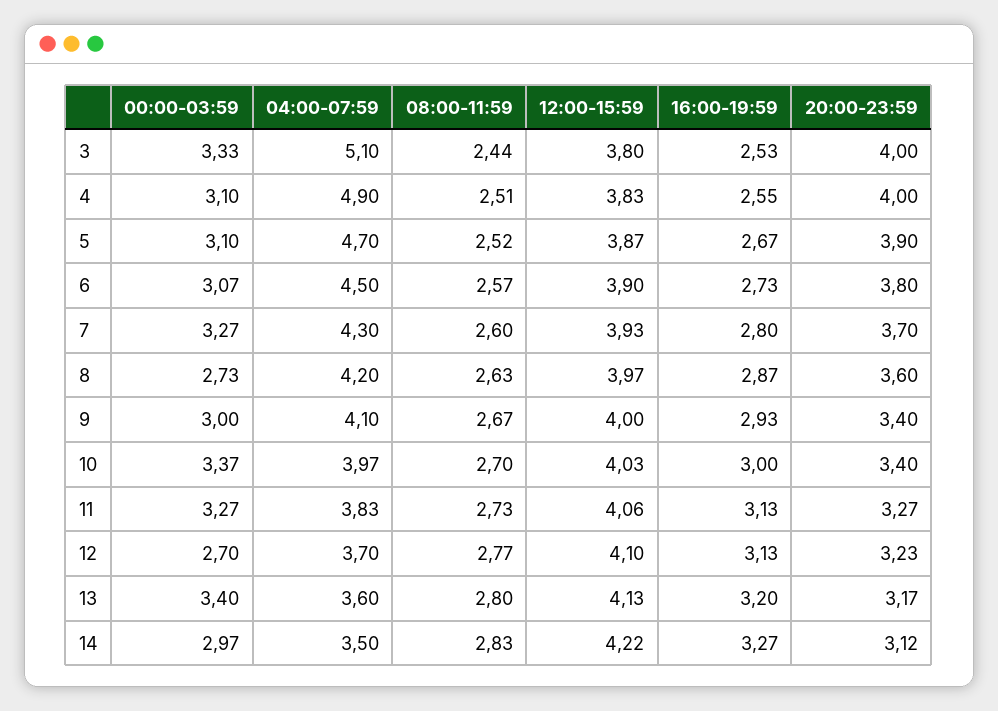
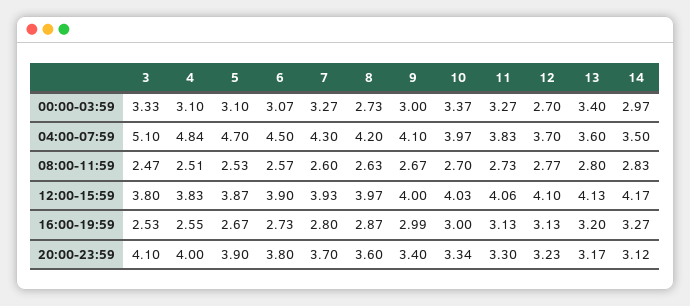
08:00-11:59, 3: 2.44 -> 2.47
20:00-23:59, 3: 4 -> 4.1
04:00-07:59, 4: 4.9 -> 4.84
08:00-11:59, 5: 2.52 -> 2.53
16:00-19:59, 9: 2.93 -> 2.99
20:00-23:59, 10: 3.4 -> 3.34
20:00-23:59, 11: 3.27 -> 3.3
12:00-15:59, 14: 4.22 -> 4.17

